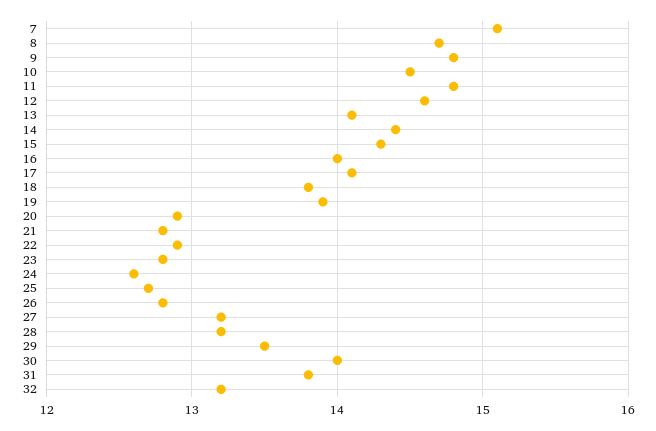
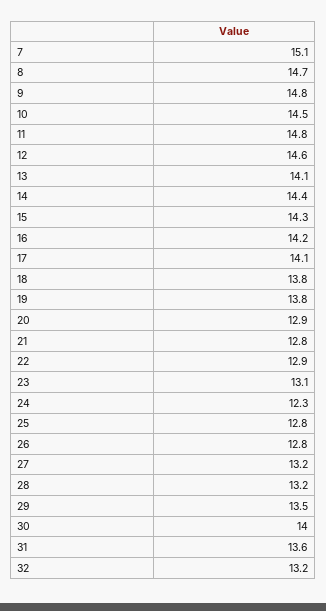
16: 14 -> 14.2
19: 13.9 -> 13.8
23: 12.8 -> 13.1
24: 12.6 -> 12.3
25: 12.7 -> 12.8
31: 13.8 -> 13.6

